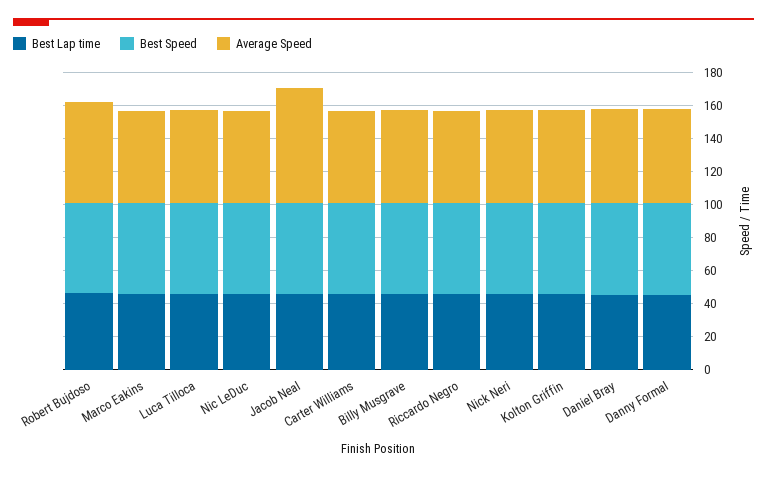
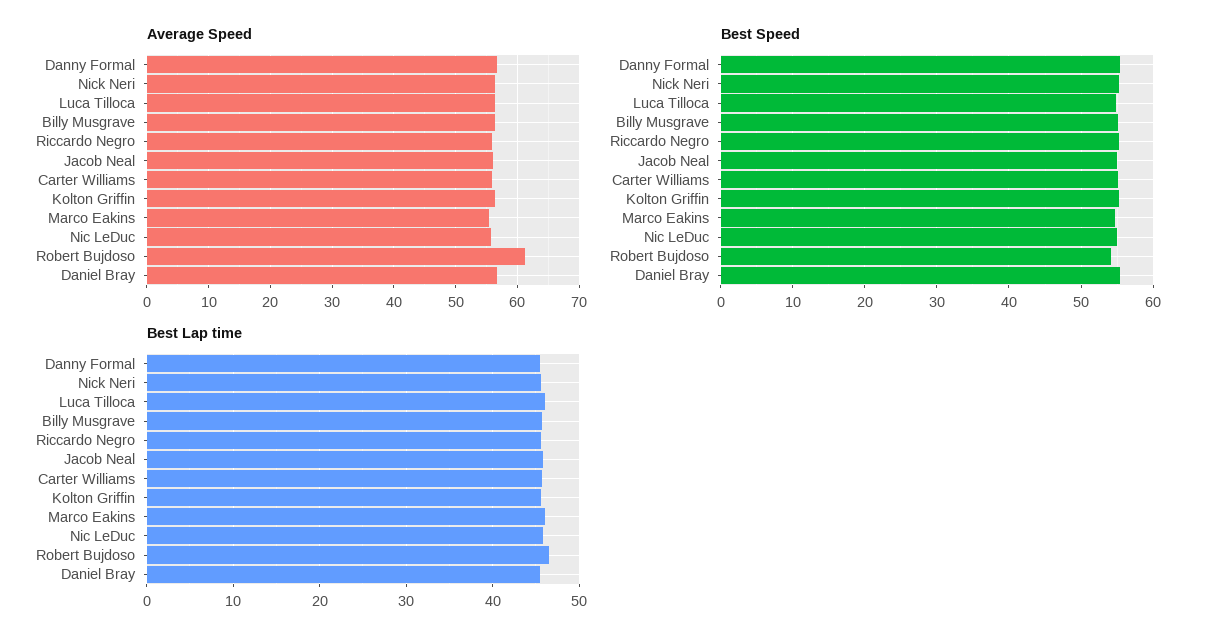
Average Speed, Jacob Neal: 70 -> 56

